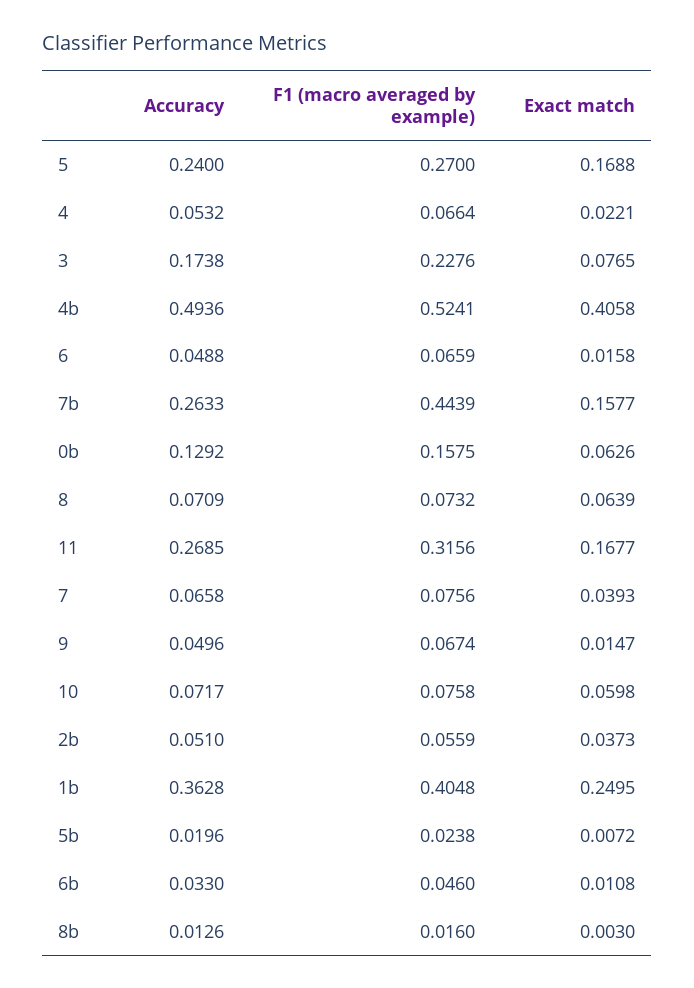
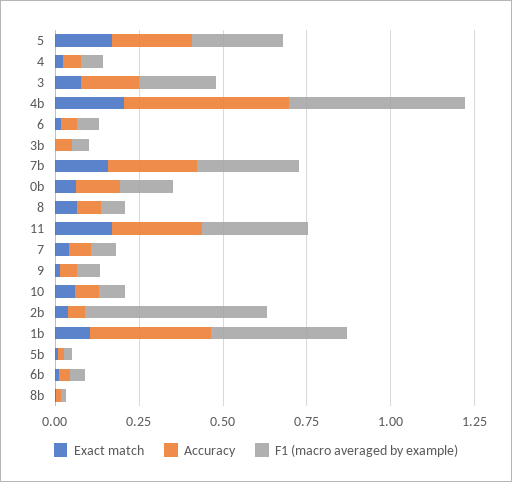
Exact match, 4b: 0.4058 -> 0.2
F1 (macro averaged by example), 7b: 0.4439 -> 0.3
F1 (macro averaged by example), 2b: 0.0559 -> 0.55
Exact match, 1b: 0.2495 -> 0.1
Exact match, 3b: none -> 0
Accuracy, 3b: none -> 0.05
F1 (macro averaged by example), 3b: none -> 0.05

